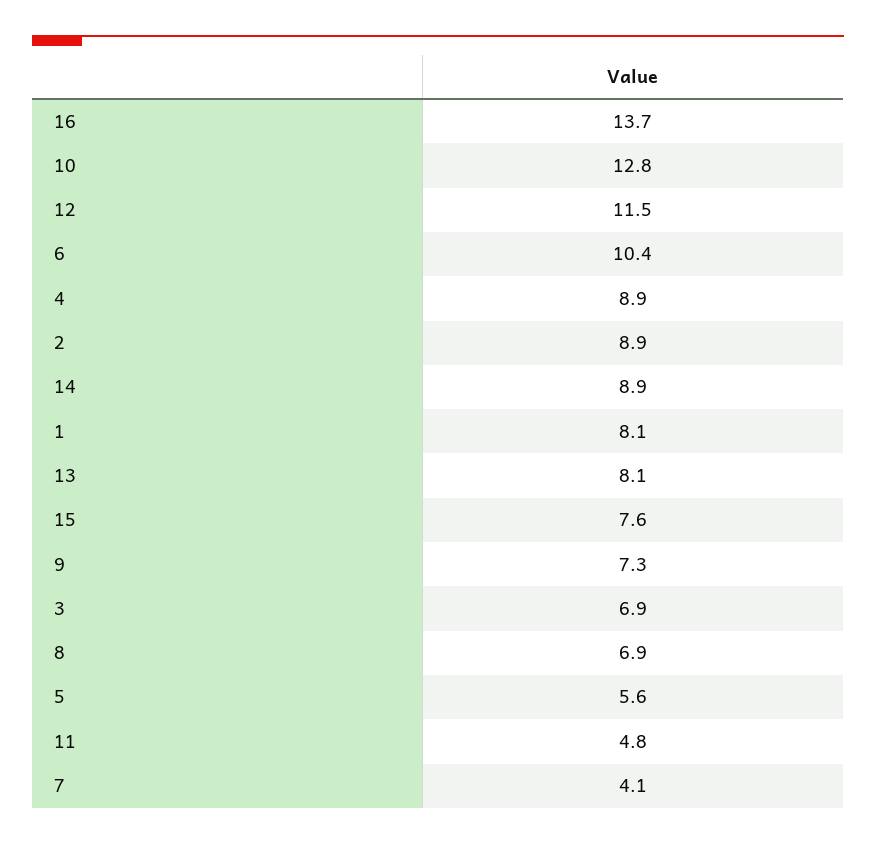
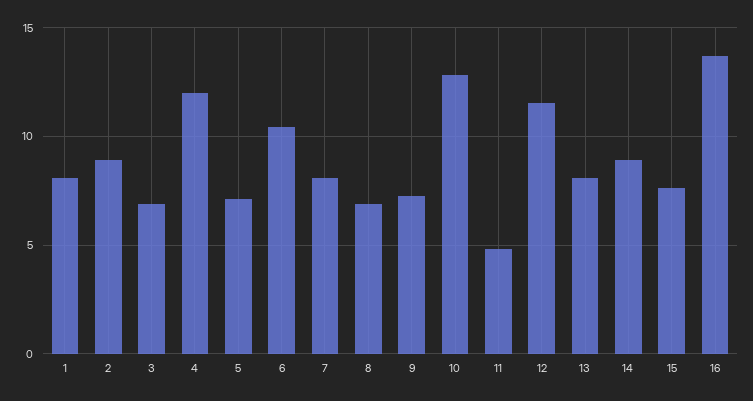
4: 8.9 -> 12
5: 5.6 -> 7
7: 4.1 -> 8

